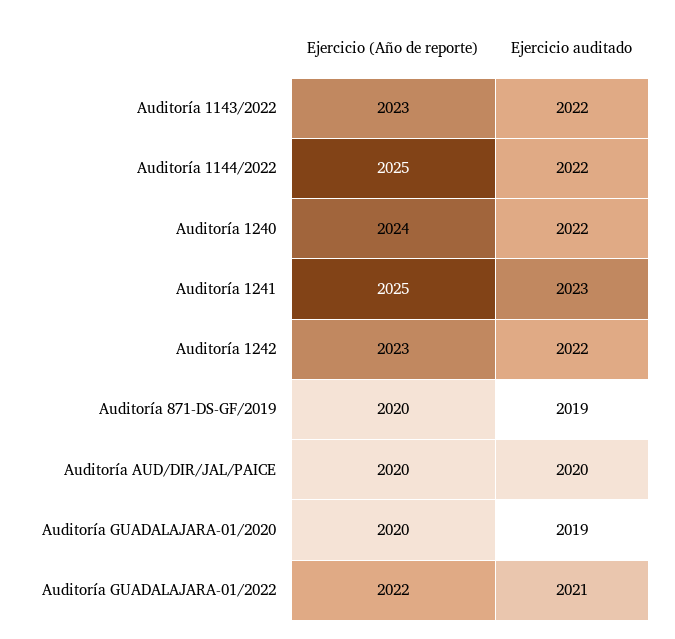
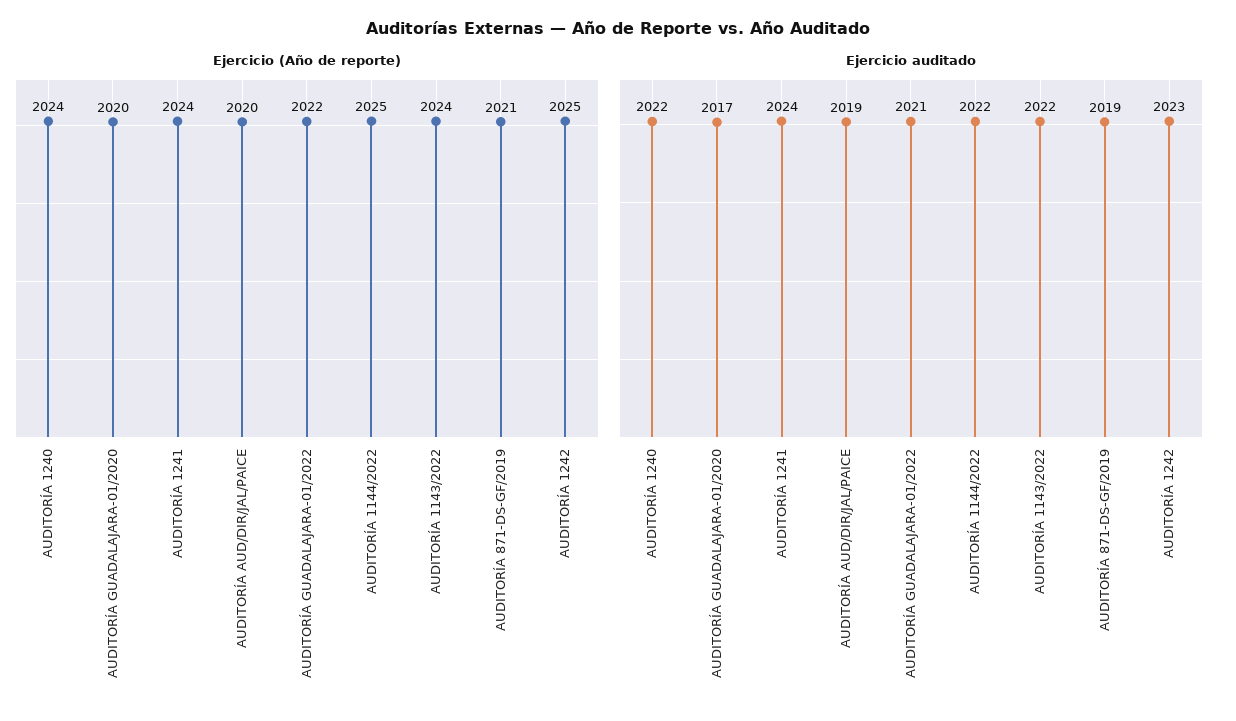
Ejercicio (Año de reporte), Auditoría 1143/2022: 2023 -> 2024
Ejercicio (Año de reporte), Auditoría 1241: 2025 -> 2024
Ejercicio auditado, Auditoría 1241: 2023 -> 2024
Ejercicio (Año de reporte), Auditoría 1242: 2023 -> 2025
Ejercicio auditado, Auditoría 1242: 2022 -> 2023
Ejercicio (Año de reporte), Auditoría 871-DS-GF/2019: 2020 -> 2021
Ejercicio auditado, Auditoría AUD/DIR/JAL/PAICE: 2020 -> 2019
Ejercicio auditado, Auditoría GUADALAJARA-01/2020: 2019 -> 2017

